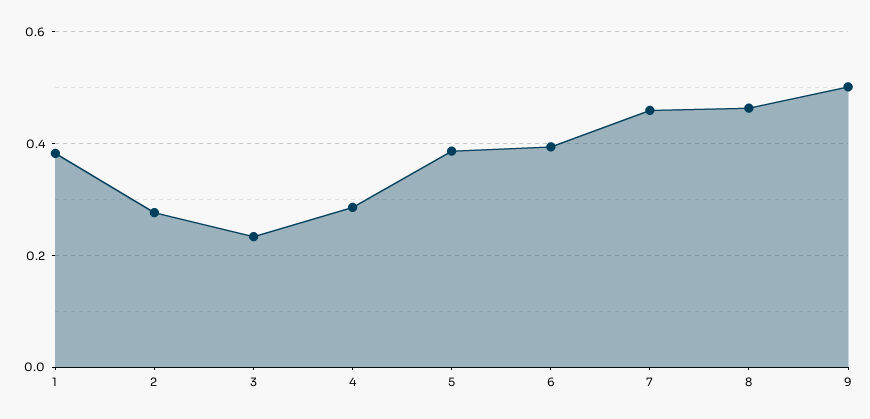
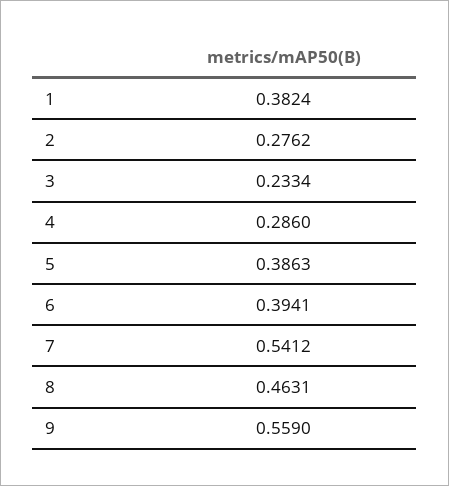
7: 0.46 -> 0.5412
9: 0.5 -> 0.559

